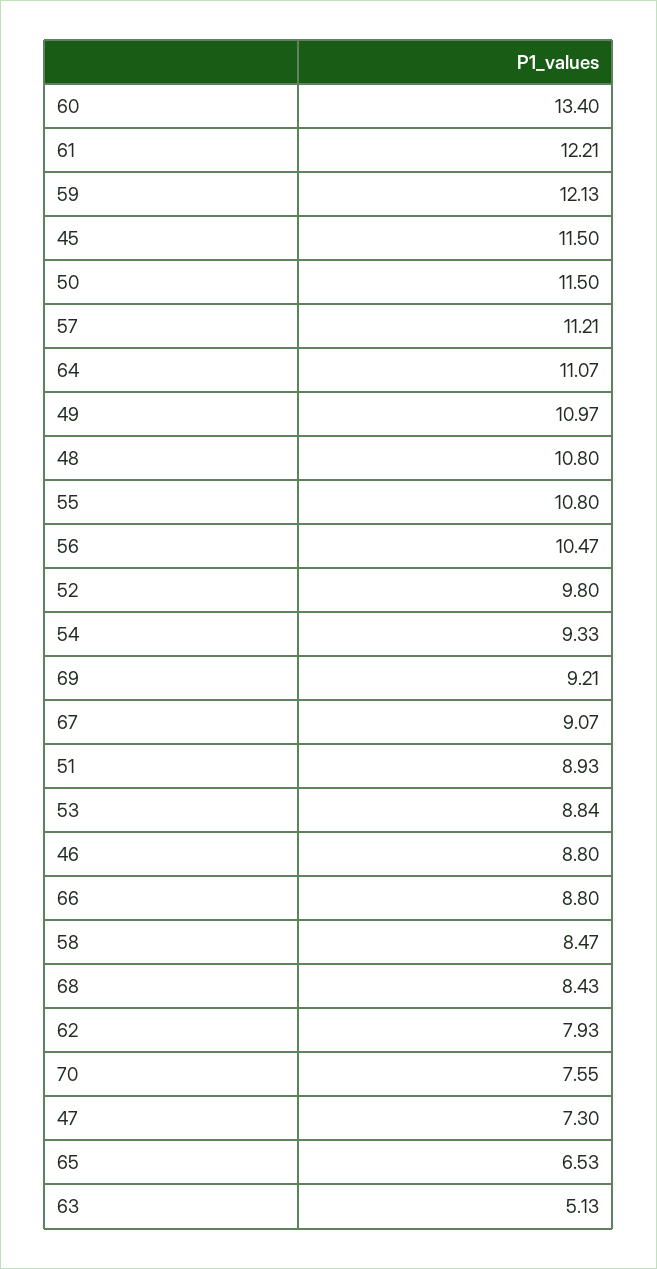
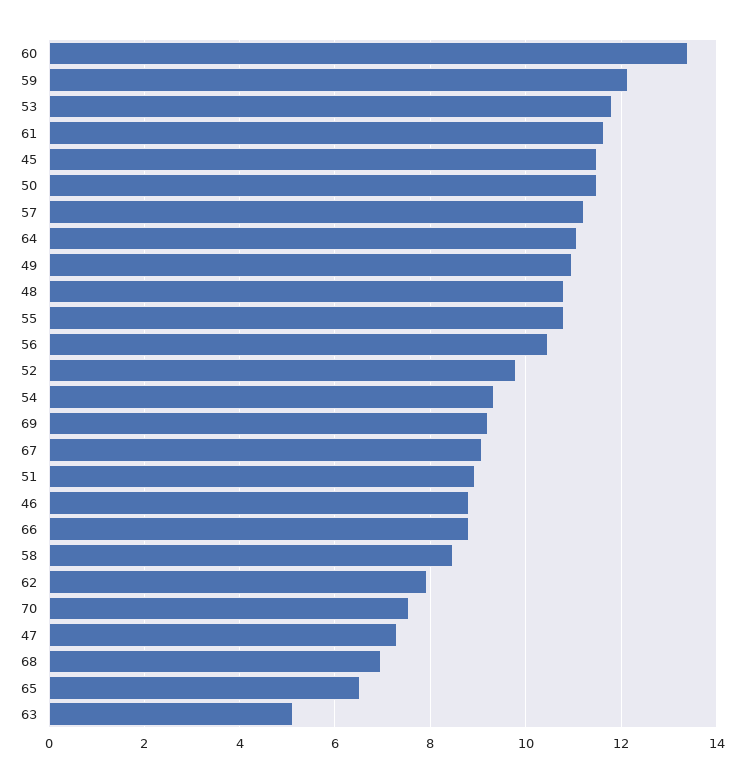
61: 12.21 -> 11.6
53: 8.84 -> 11.8
68: 8.43 -> 7

